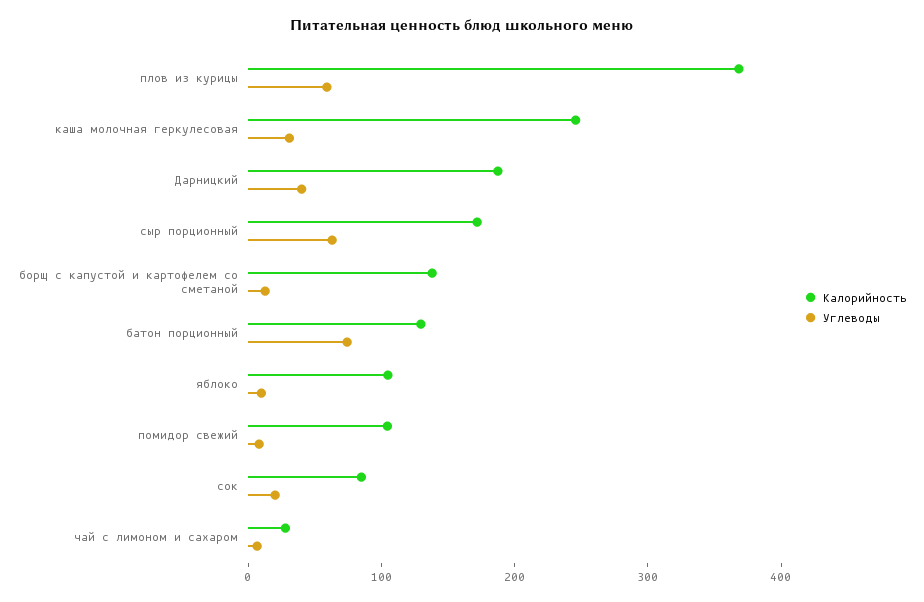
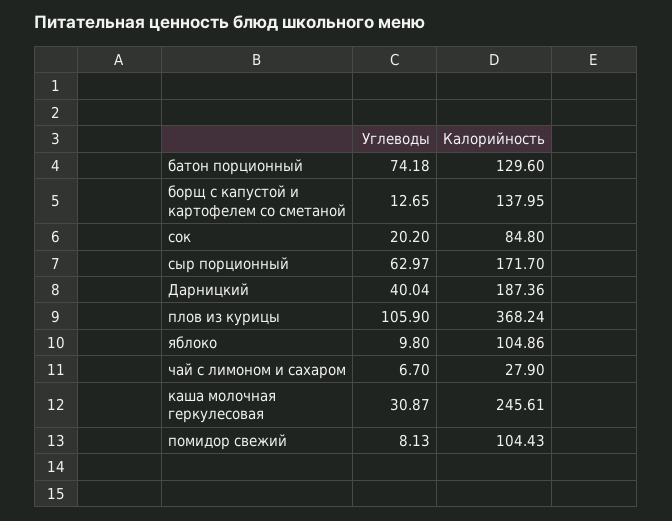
Углеводы, плов из курицы: 60 -> 105.9

